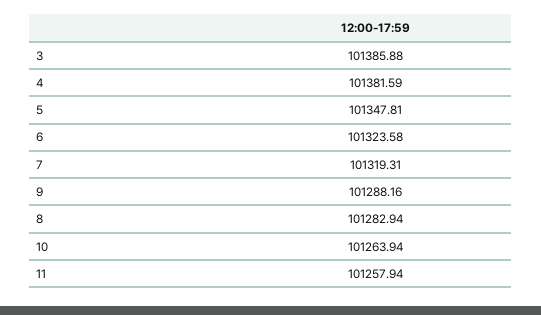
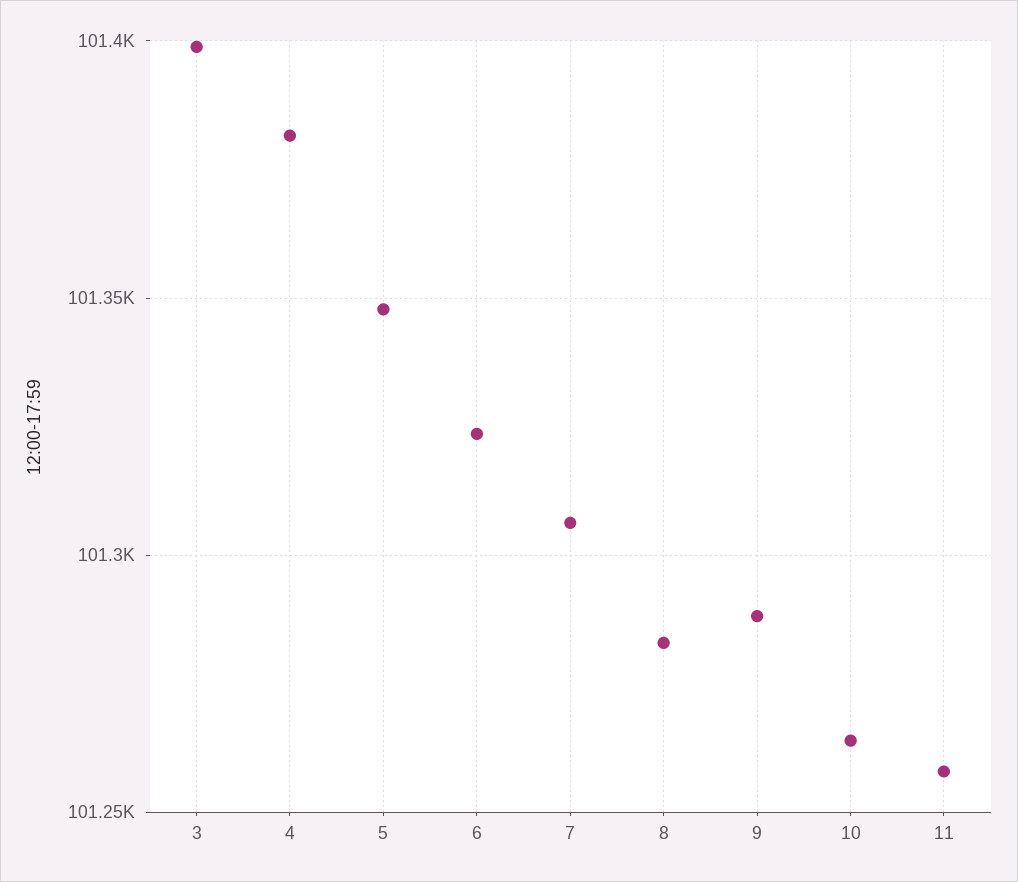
3: 101385.88 -> 101400
7: 101319.31 -> 101305

